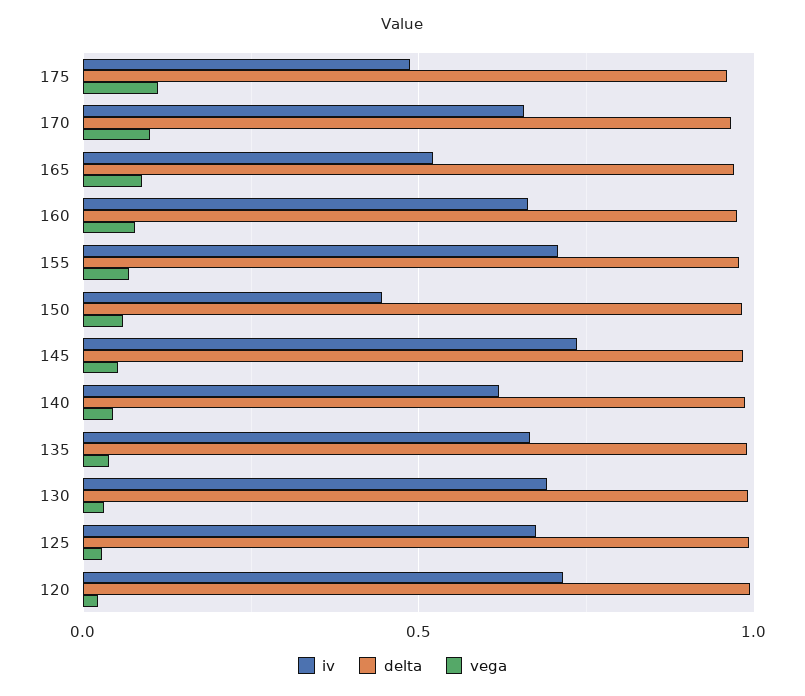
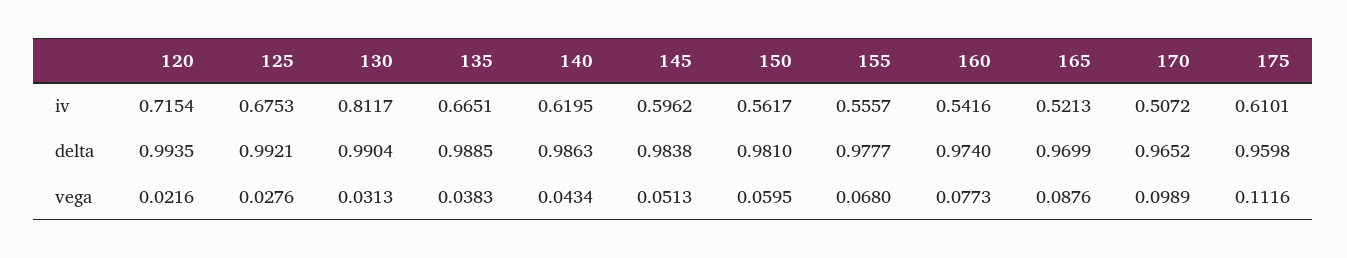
iv, 175: 0.5 -> 0.6101
iv, 170: 0.65 -> 0.5072
iv, 160: 0.65 -> 0.5416
iv, 155: 0.7 -> 0.5557
iv, 150: 0.45 -> 0.5617
iv, 145: 0.75 -> 0.5962
iv, 130: 0.7 -> 0.8117

